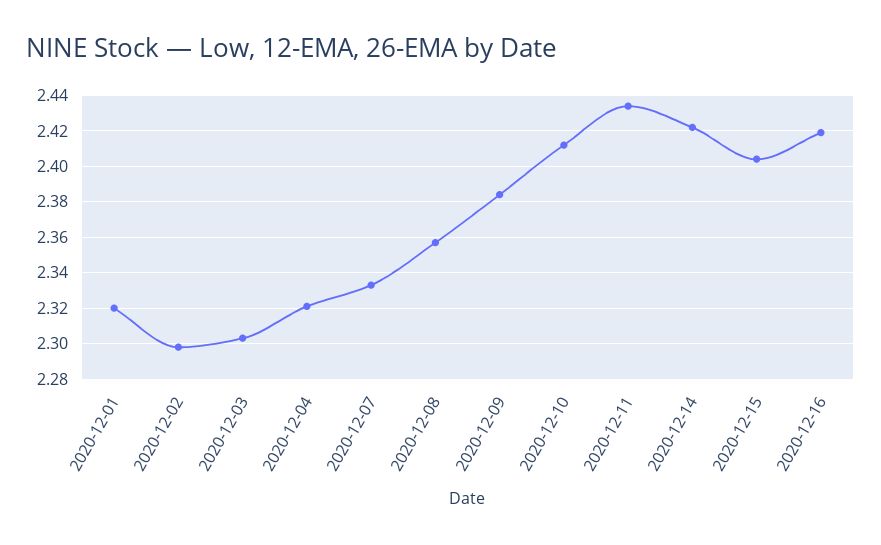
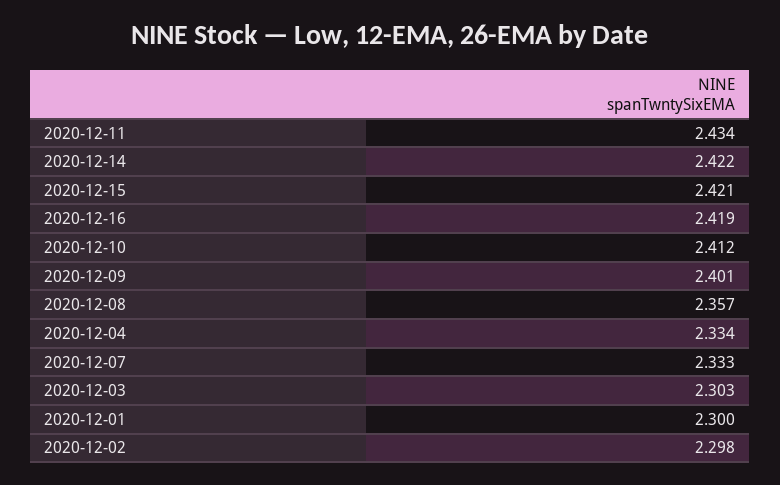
2020-12-01: 2.32 -> 2.3
2020-12-04: 2.32 -> 2.334
2020-12-09: 2.385 -> 2.401
2020-12-15: 2.405 -> 2.421

